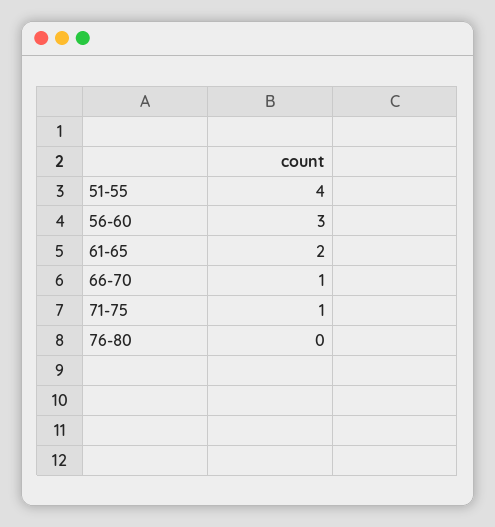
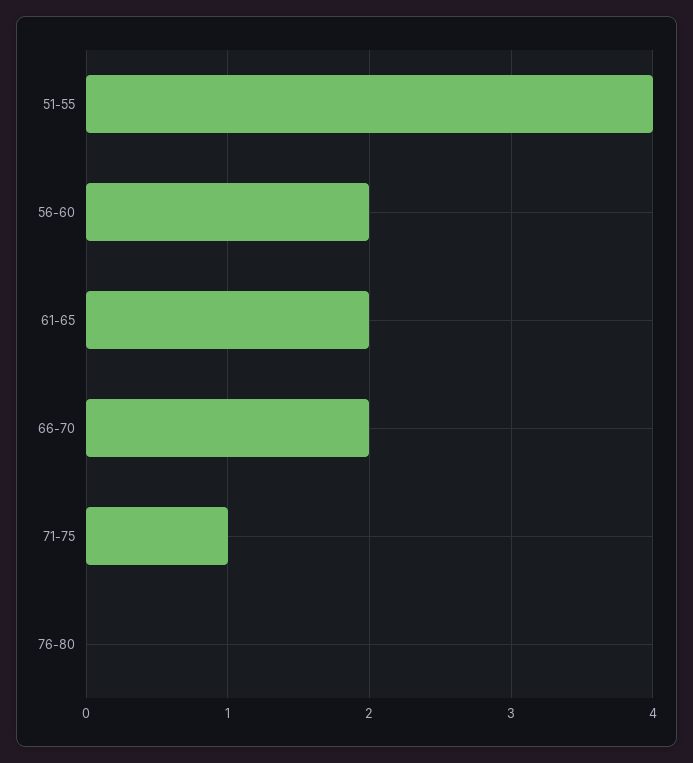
56-60: 3 -> 2
66-70: 1 -> 2

